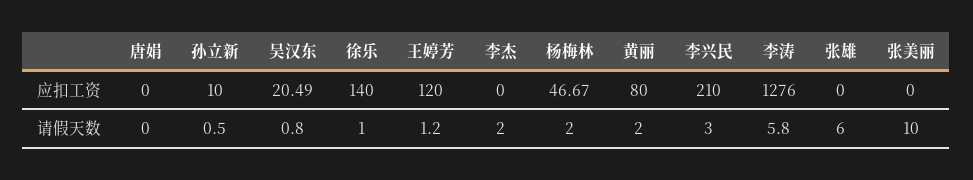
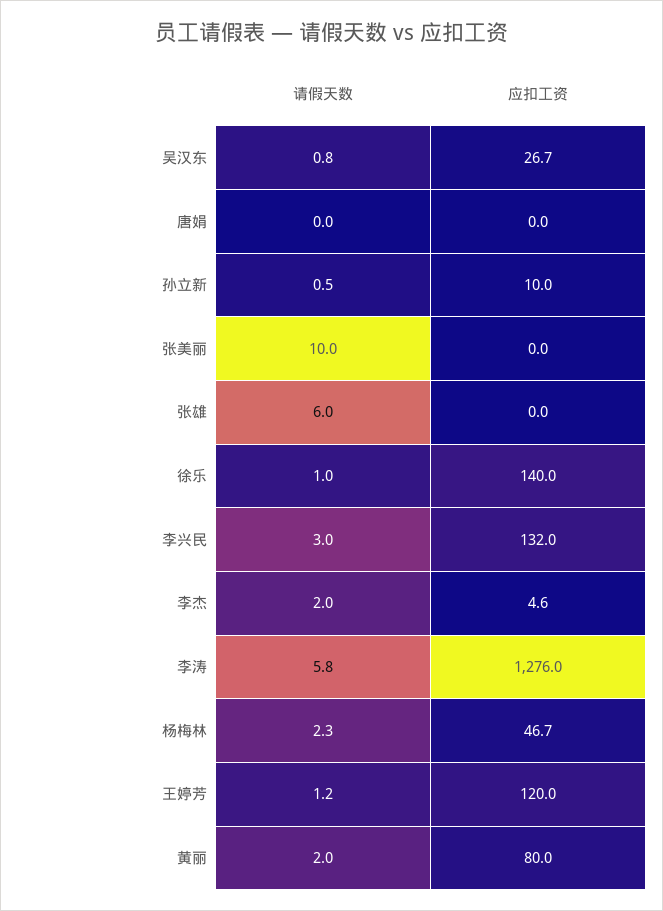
吴汉东, 应扣工资: 20.49 -> 26.7
李杰, 应扣工资: 0 -> 4.6
李兴民, 应扣工资: 210 -> 132
杨梅林, 请假天数: 2 -> 2.3

